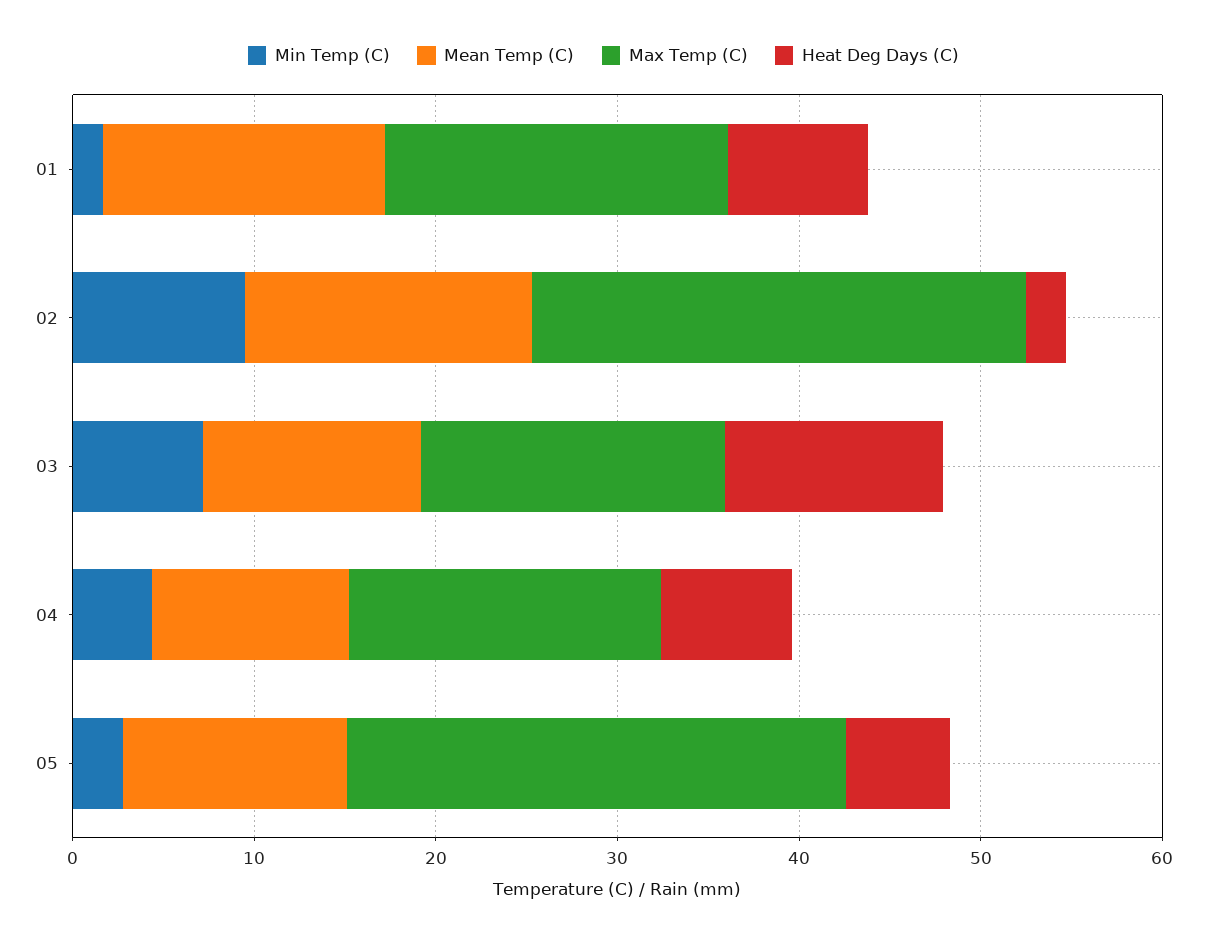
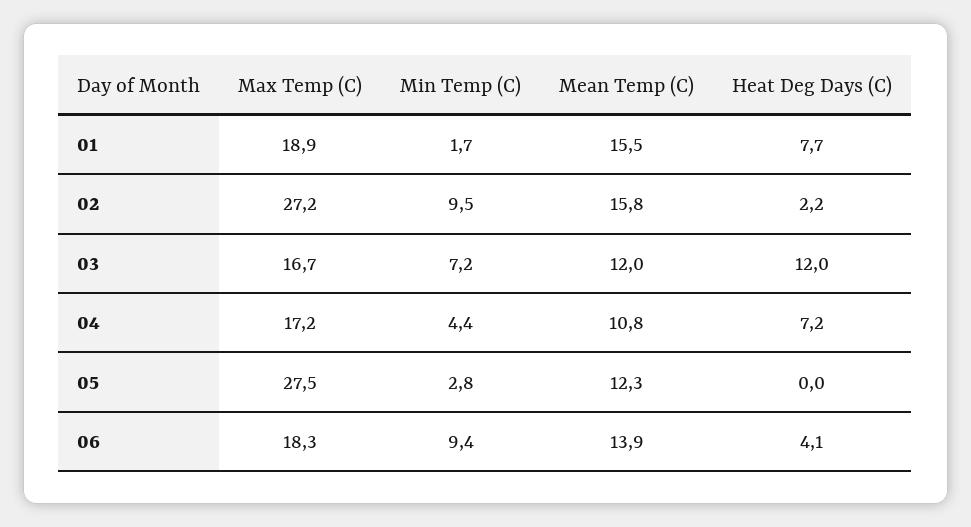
Heat Deg Days (C), 05: 6 -> 0
Max Temp (C), 06: none -> 18.3
Min Temp (C), 06: none -> 9.4
Mean Temp (C), 06: none -> 13.9
Heat Deg Days (C), 06: none -> 4.1

